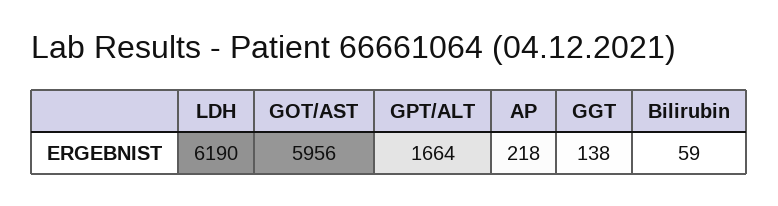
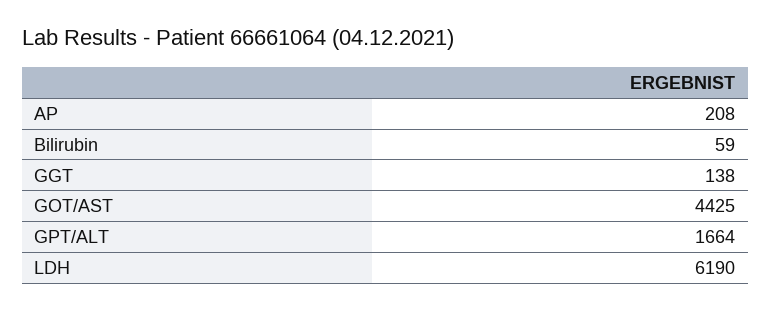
GOT/AST: 5956 -> 4425
AP: 218 -> 208

